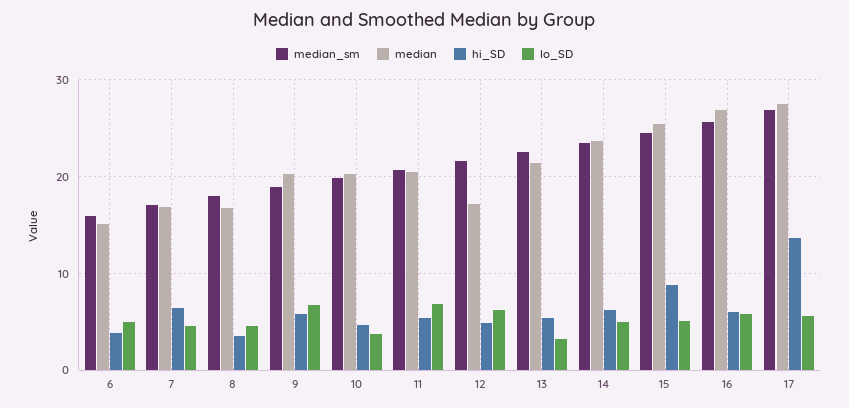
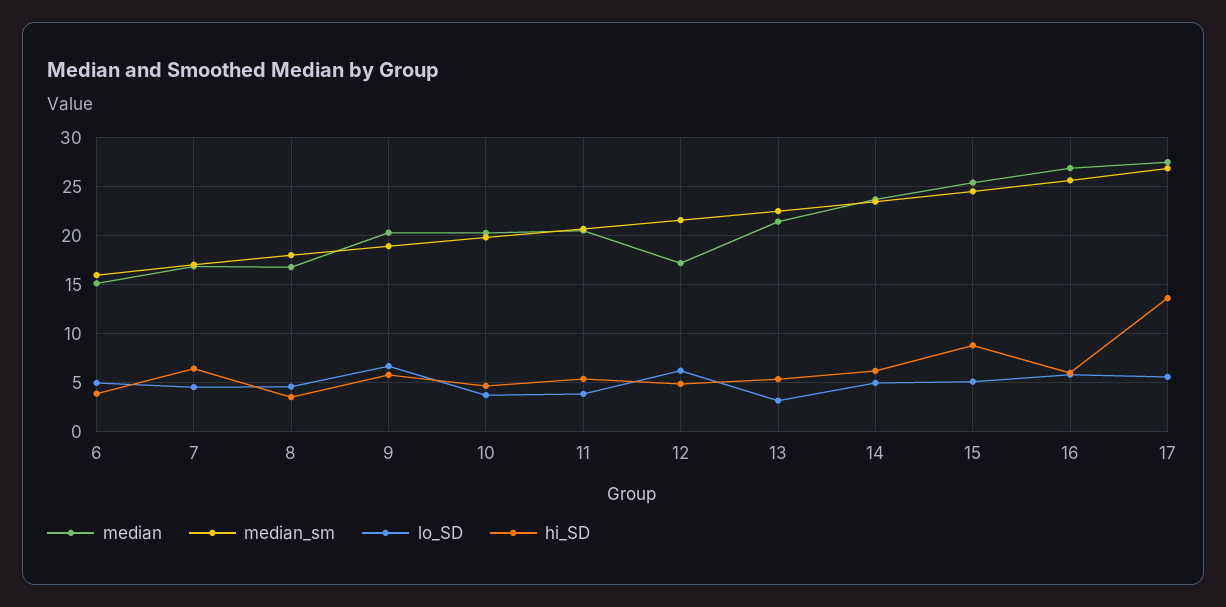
lo_SD, 11: 7 -> 4

